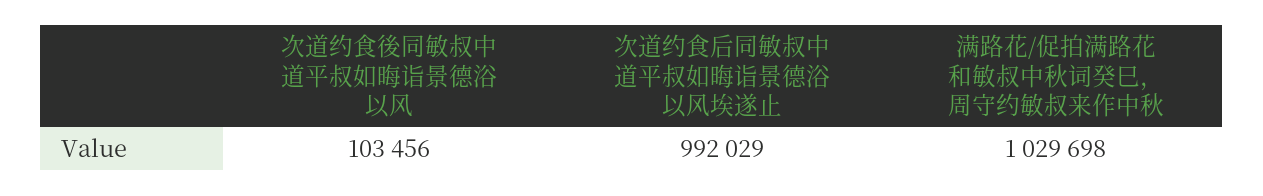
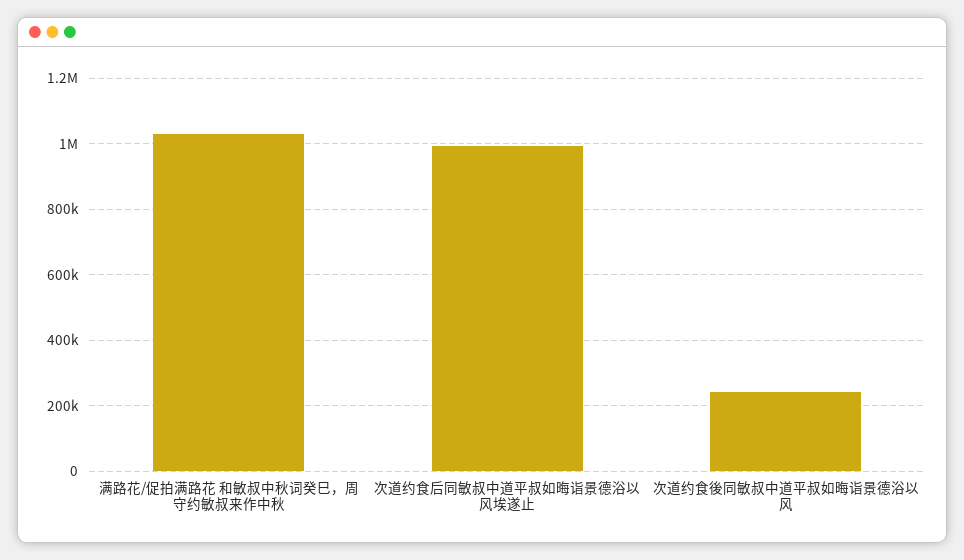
次道约食後同敏叔中道平叔如晦诣景德浴以风: 103456 -> 240000

